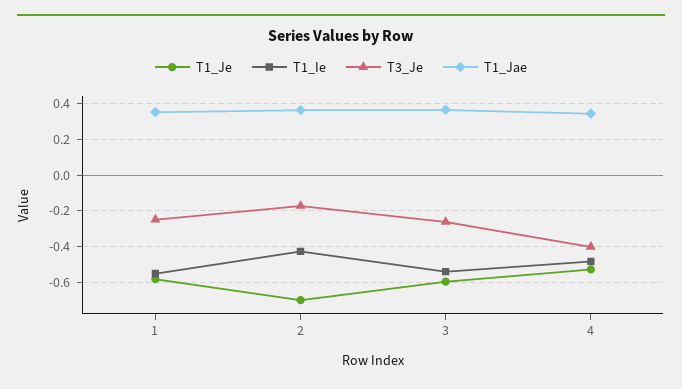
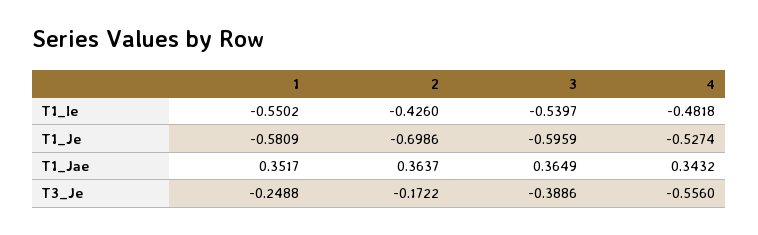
T3_Je, 3: -0.25 -> -0.3886
T3_Je, 4: -0.4 -> -0.556

